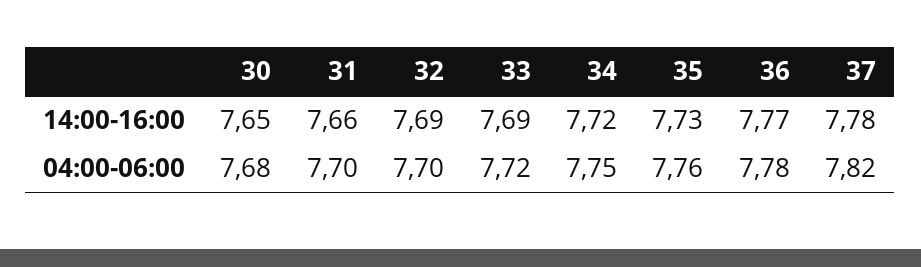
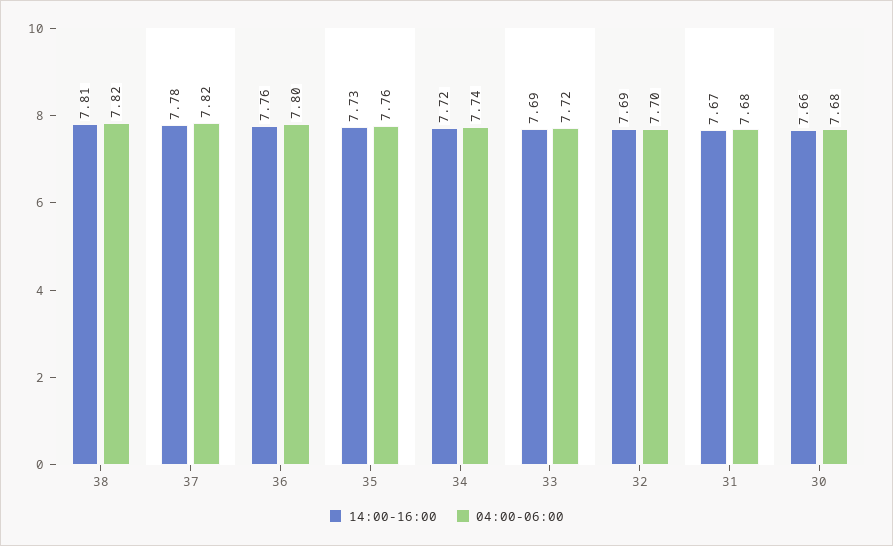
14:00-16:00, 30: 7.65 -> 7.66
14:00-16:00, 31: 7.66 -> 7.67
14:00-16:00, 36: 7.77 -> 7.76
04:00-06:00, 31: 7.7 -> 7.68
04:00-06:00, 34: 7.75 -> 7.74
04:00-06:00, 36: 7.78 -> 7.8
14:00-16:00, 38: none -> 7.81
04:00-06:00, 38: none -> 7.82

